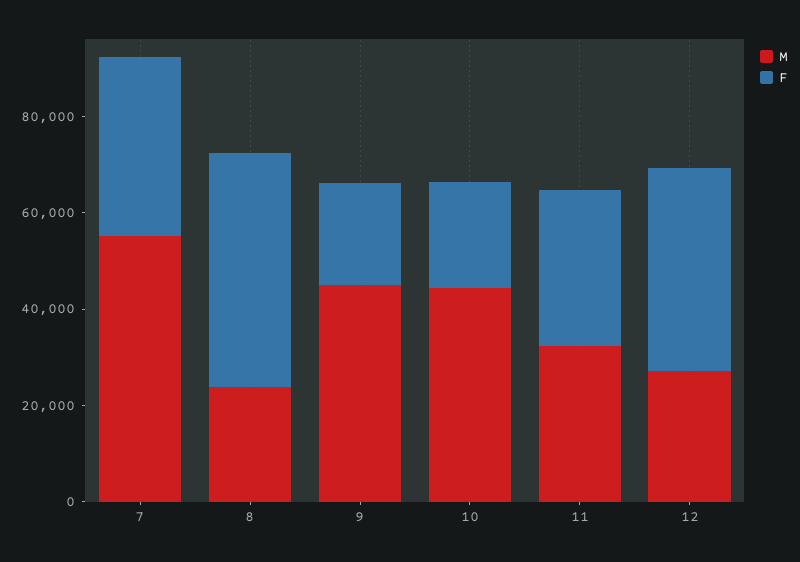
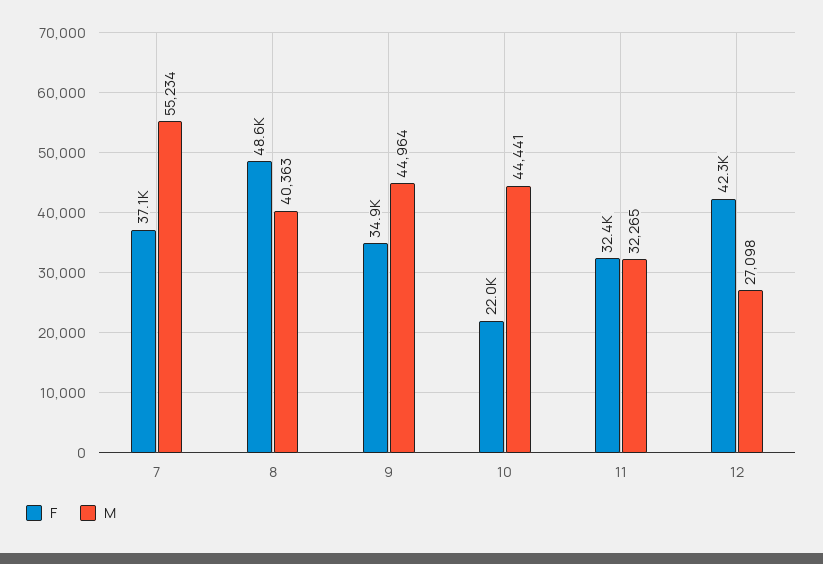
M, 8: 25000 -> 40363
F, 9: 20000 -> 34900

